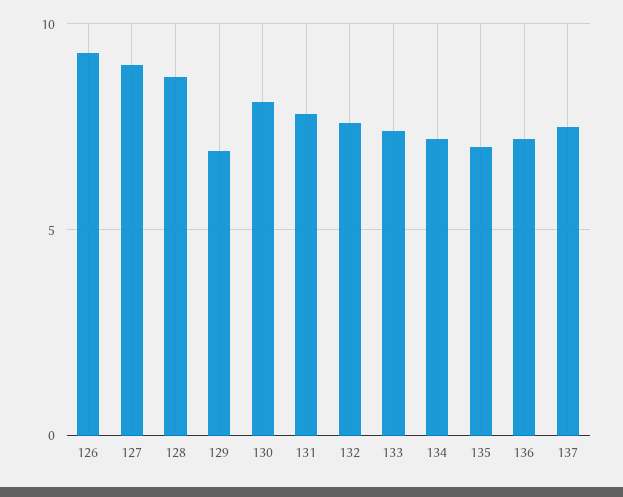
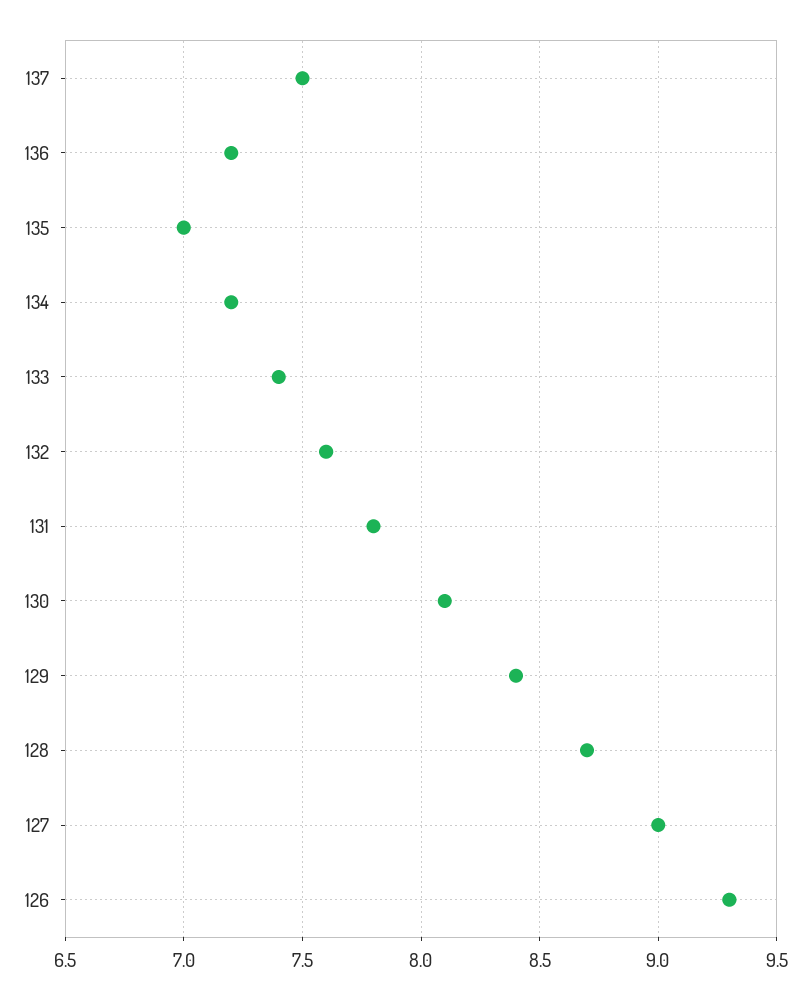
129: 7 -> 8.4

